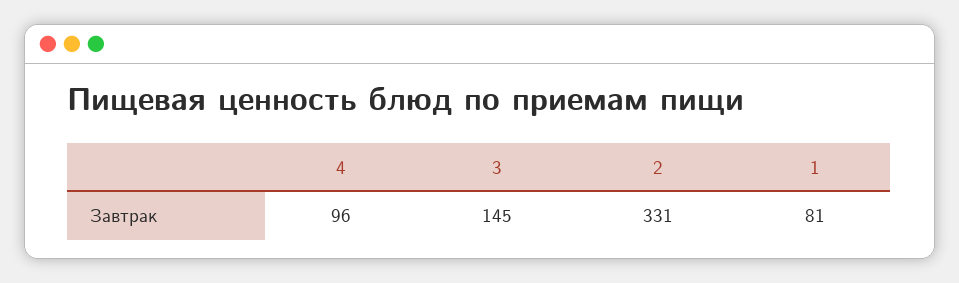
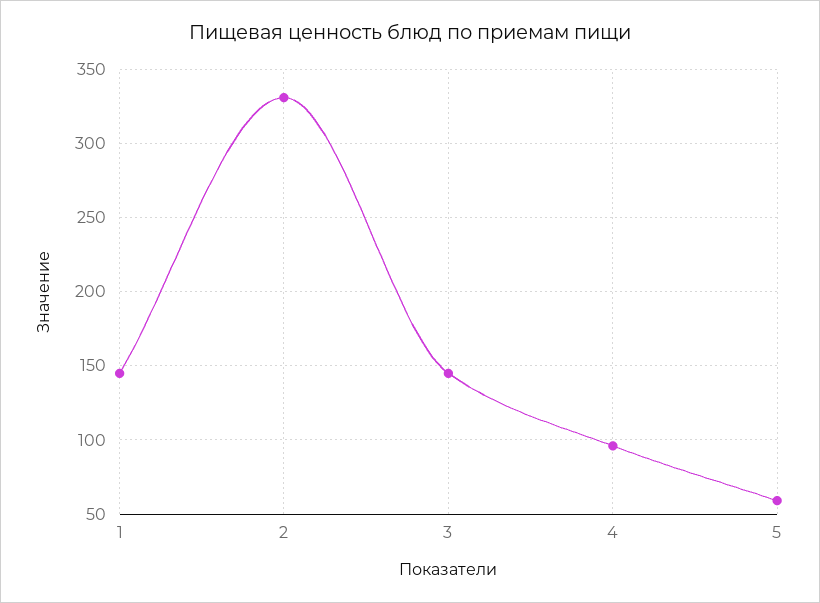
1: 81 -> 145
5: none -> 60

